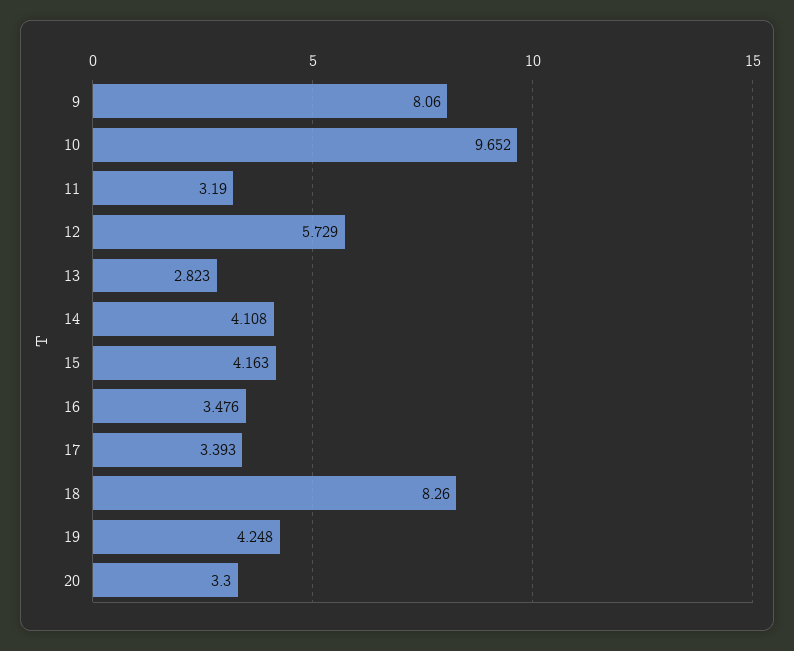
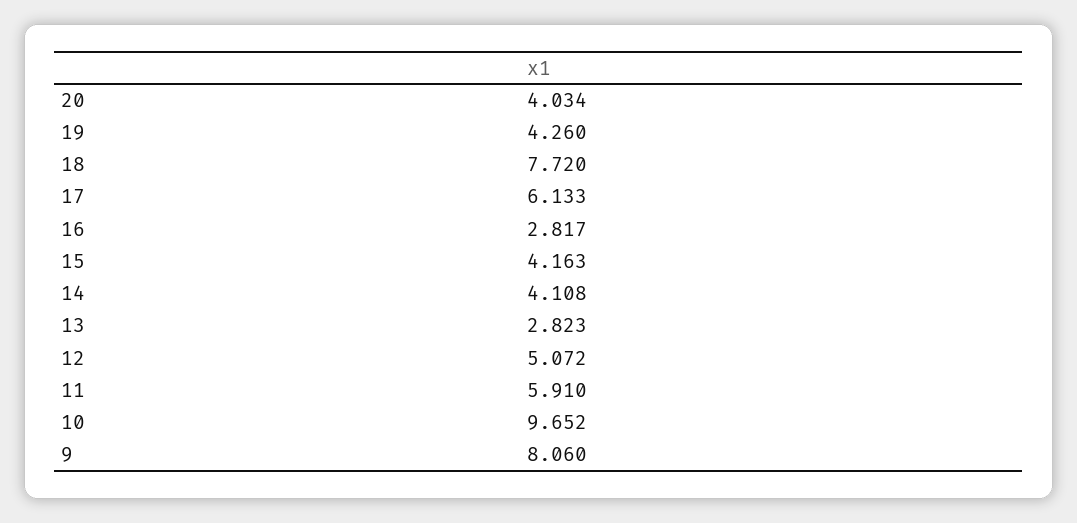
11: 3.19 -> 5.91
12: 5.729 -> 5.072
16: 3.476 -> 2.817
17: 3.393 -> 6.133
18: 8.26 -> 7.72
19: 4.248 -> 4.26
20: 3.3 -> 4.034

